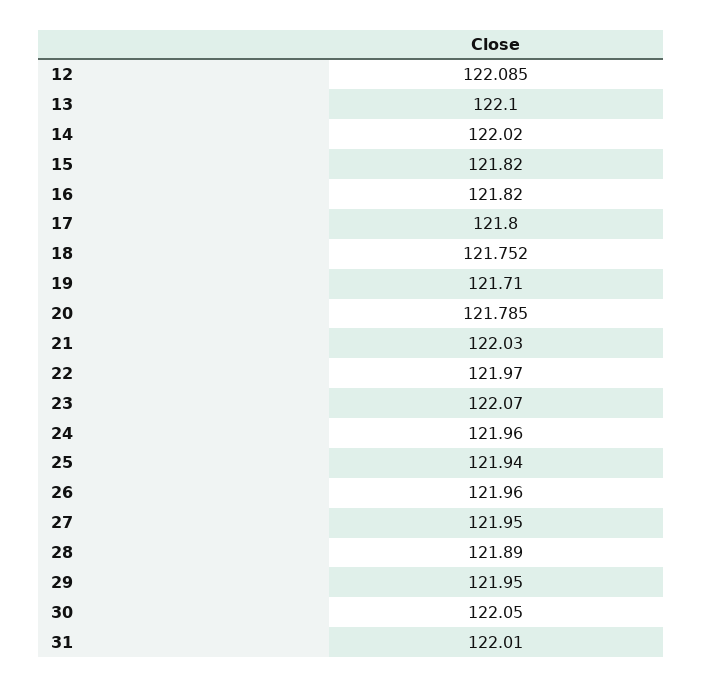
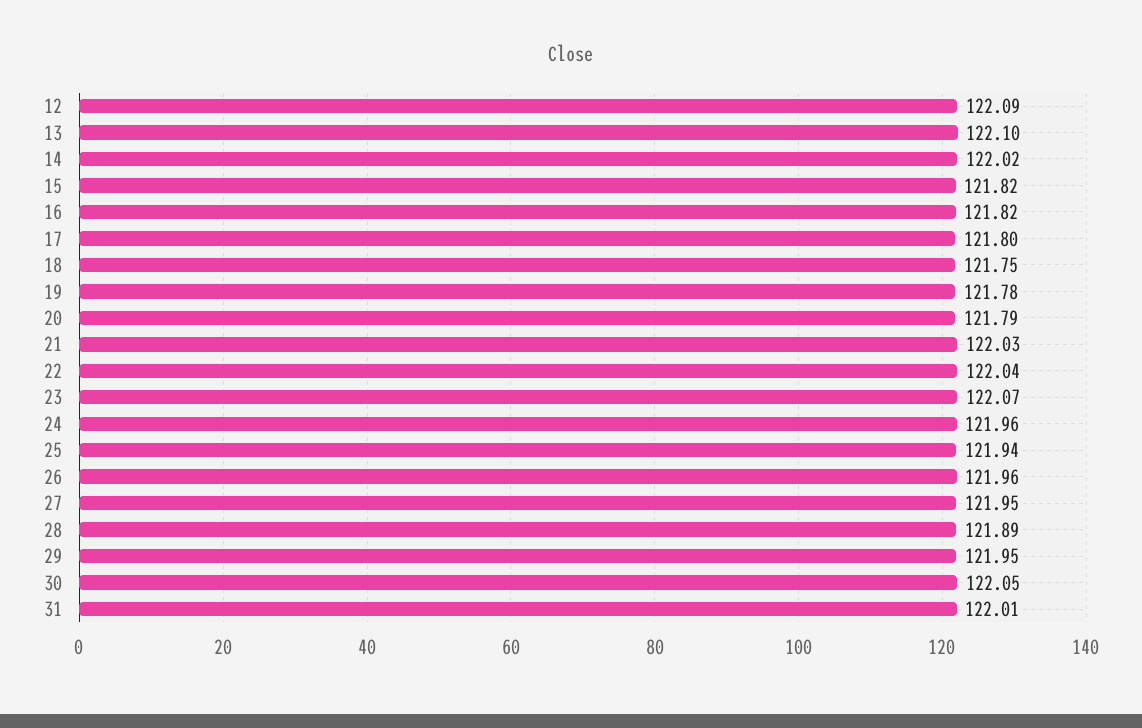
19: 121.71 -> 121.78
22: 121.97 -> 122.04

